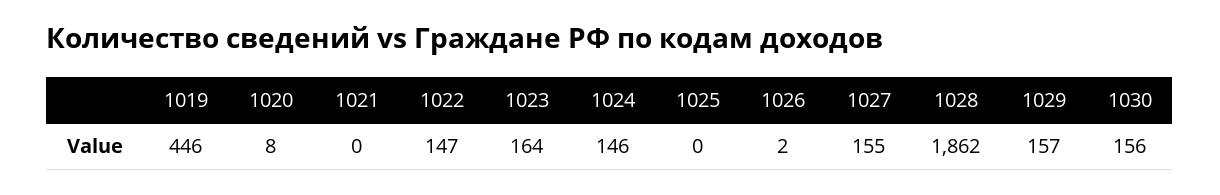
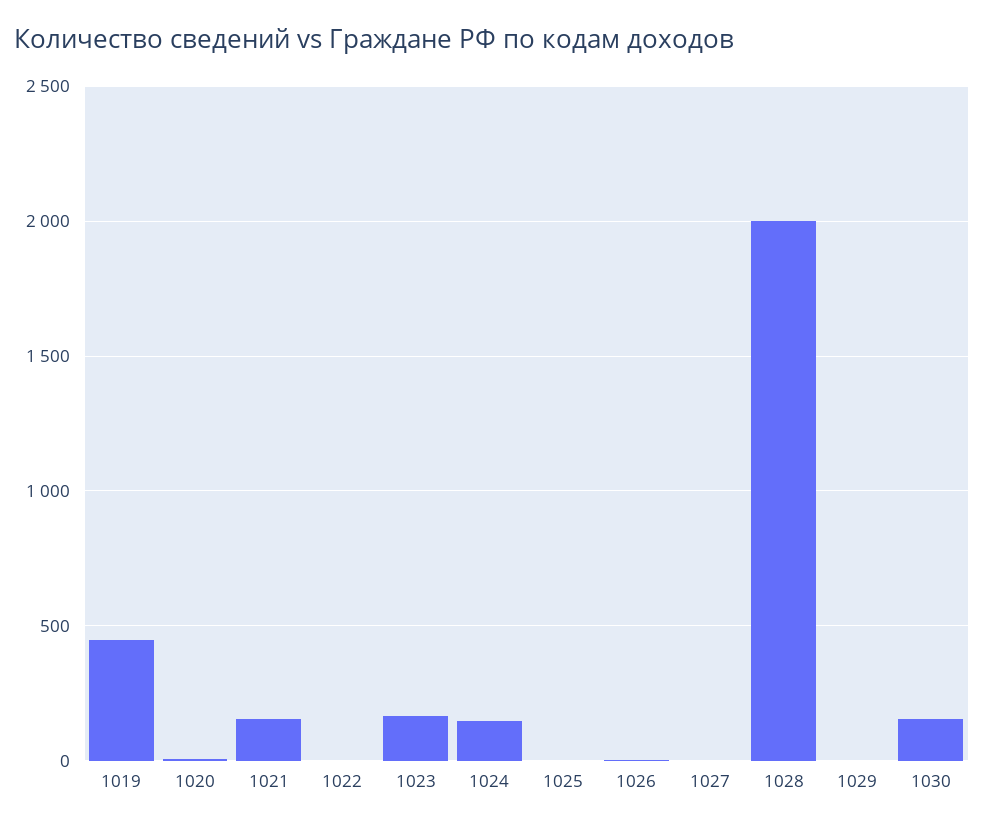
1021: 0 -> 150
1022: 147 -> 0
1027: 155 -> 0
1028: 1862 -> 2000
1029: 157 -> 0

